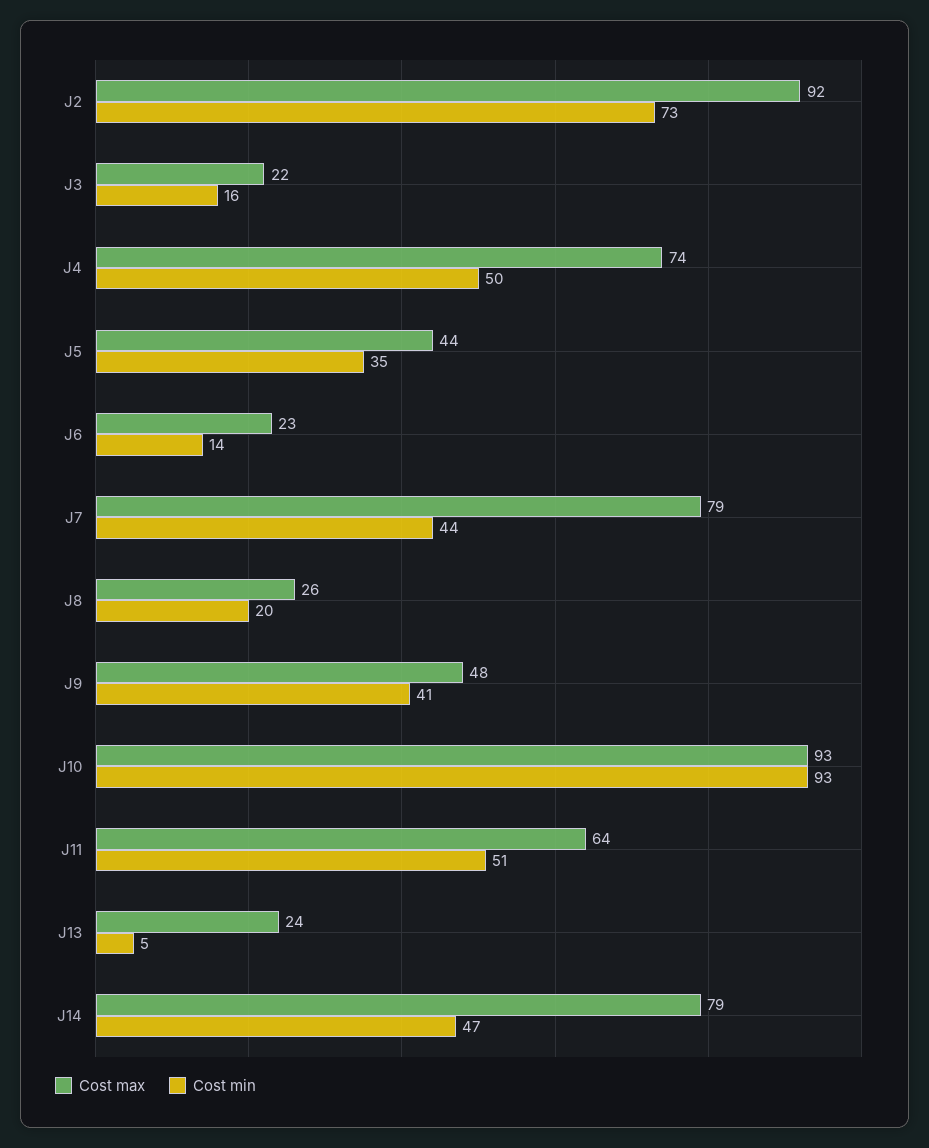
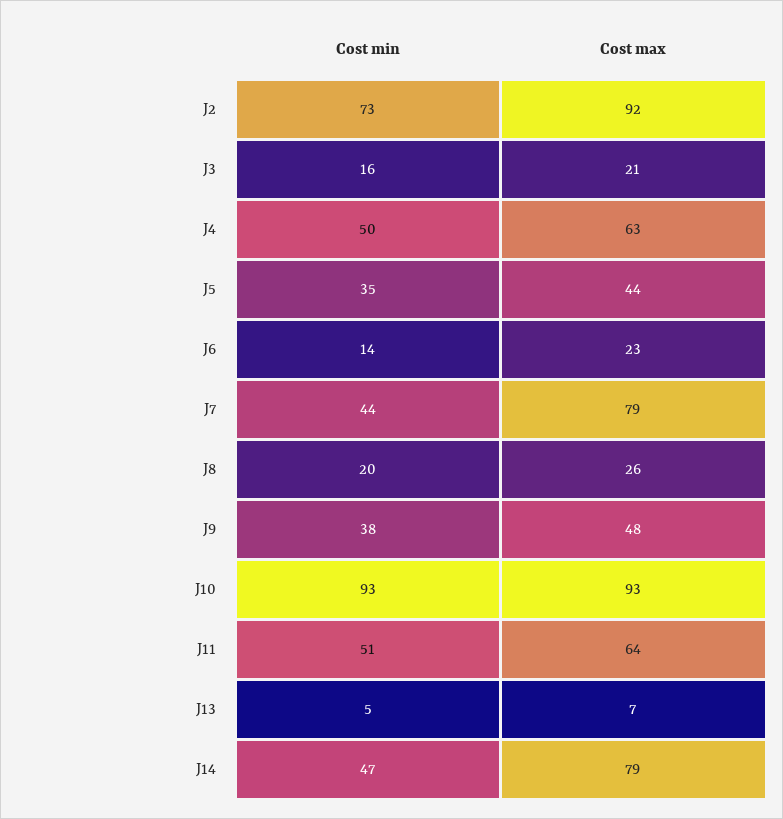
Cost max, J3: 22 -> 21
Cost max, J4: 74 -> 63
Cost min, J9: 41 -> 38
Cost max, J13: 24 -> 7

